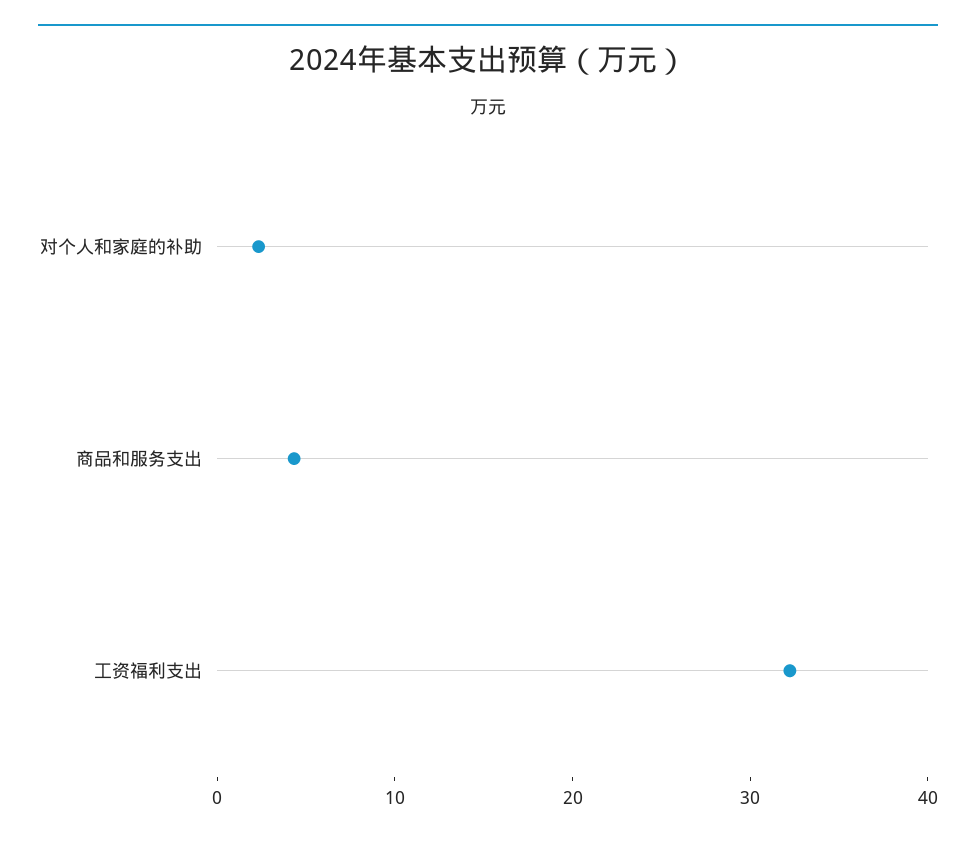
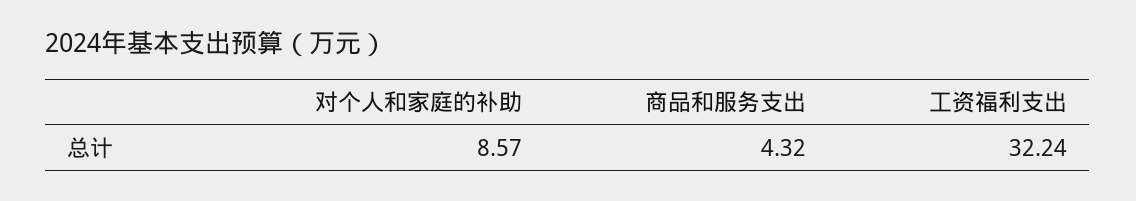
对个人和家庭的补助: 2 -> 8.57

